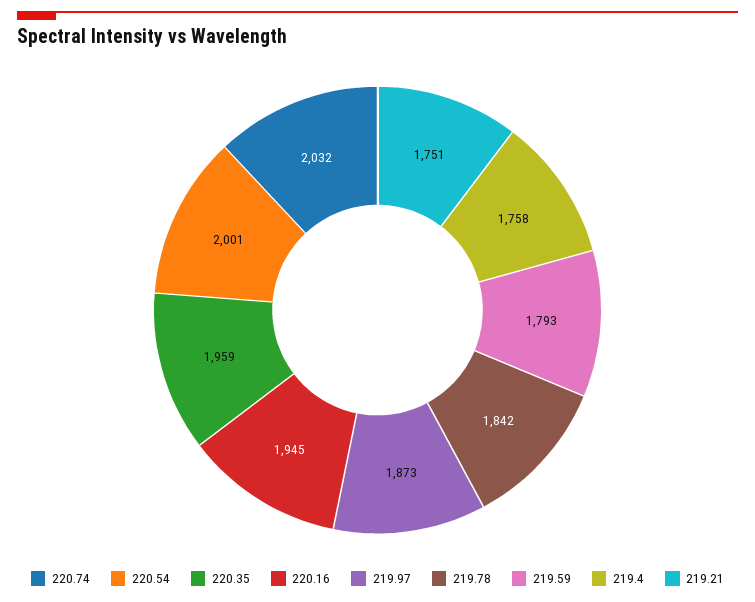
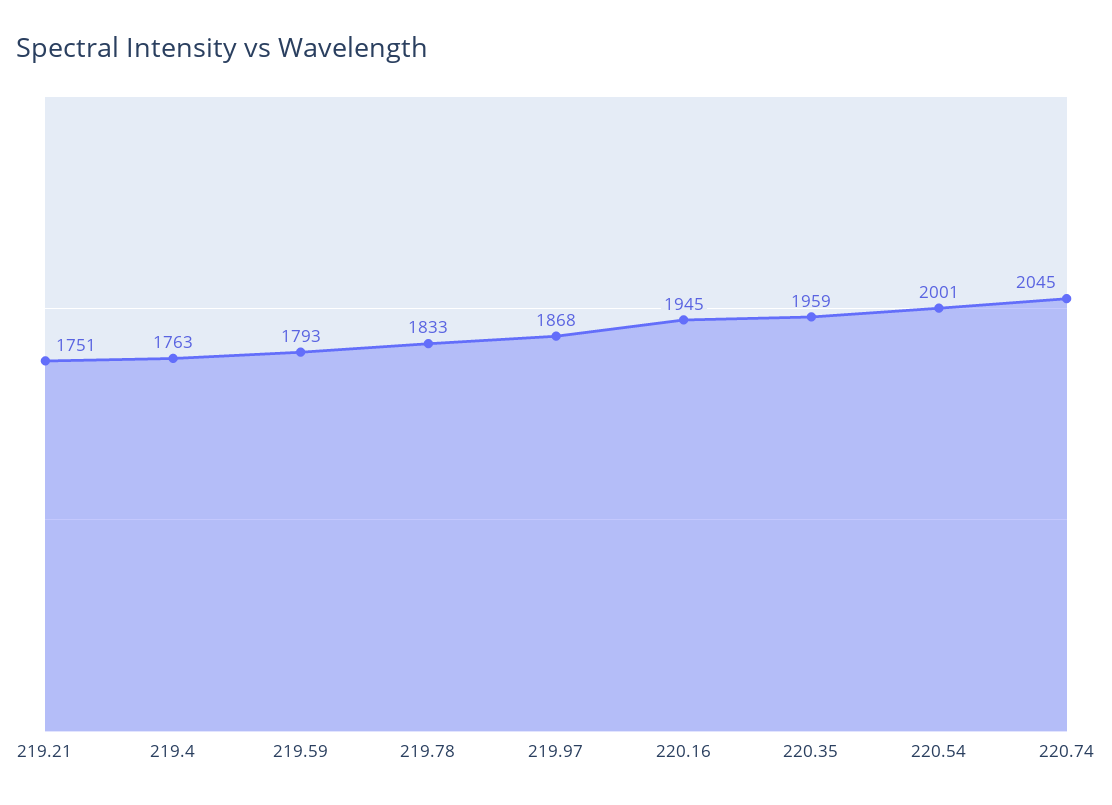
220.74: 2032 -> 2045
219.97: 1873 -> 1868
219.78: 1842 -> 1833
219.4: 1758 -> 1763

